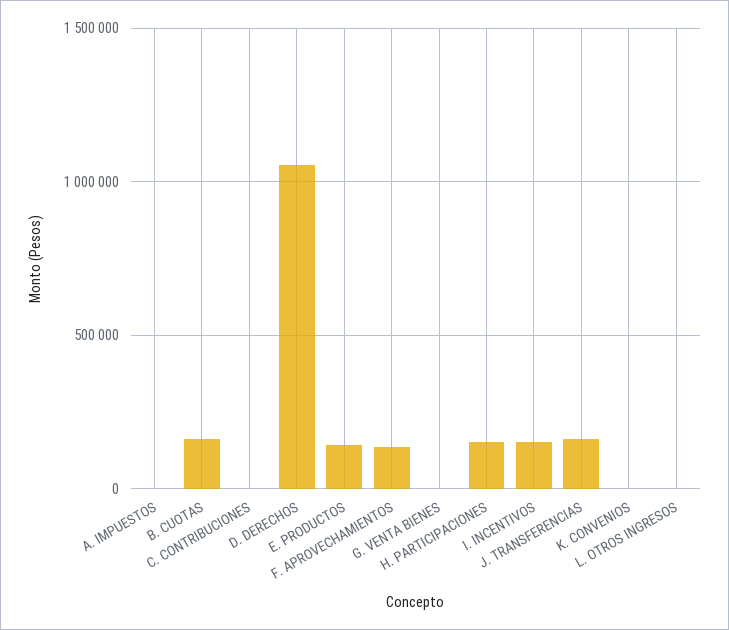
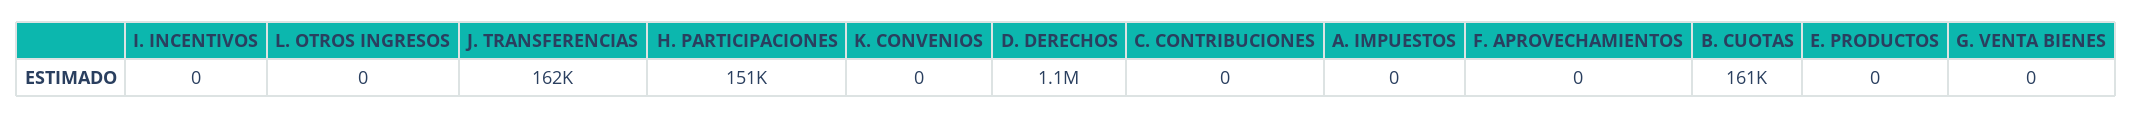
E. PRODUCTOS: 150000 -> 0
F. APROVECHAMIENTOS: 150000 -> 0
I. INCENTIVOS: 150000 -> 0

